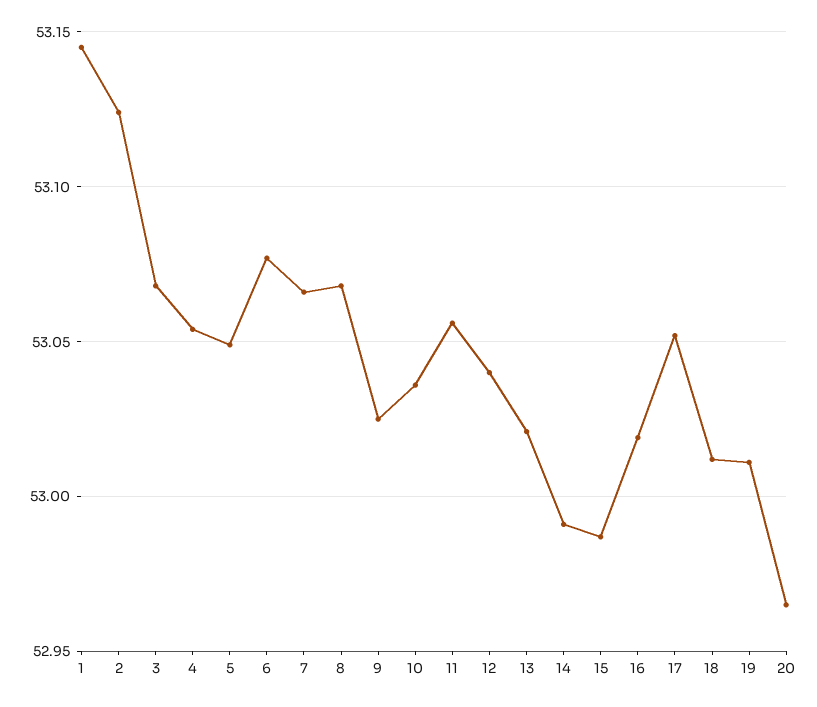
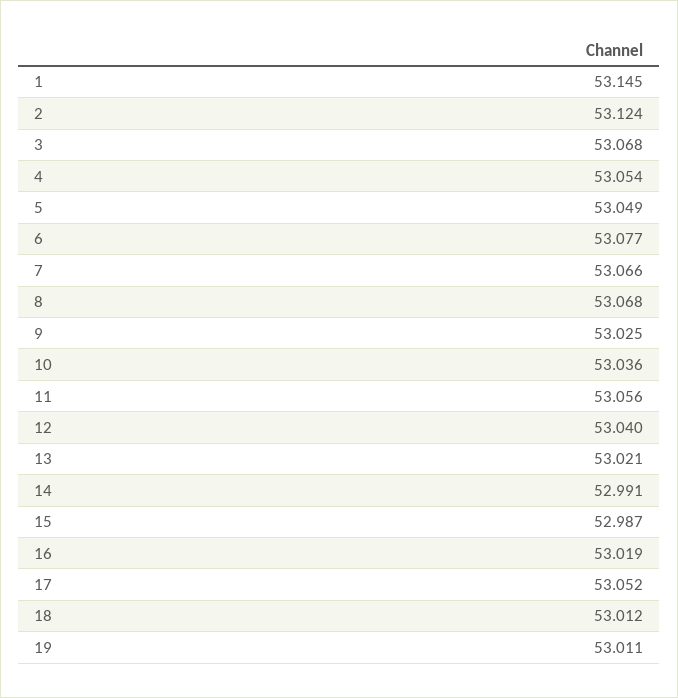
20: 52.965 -> none

